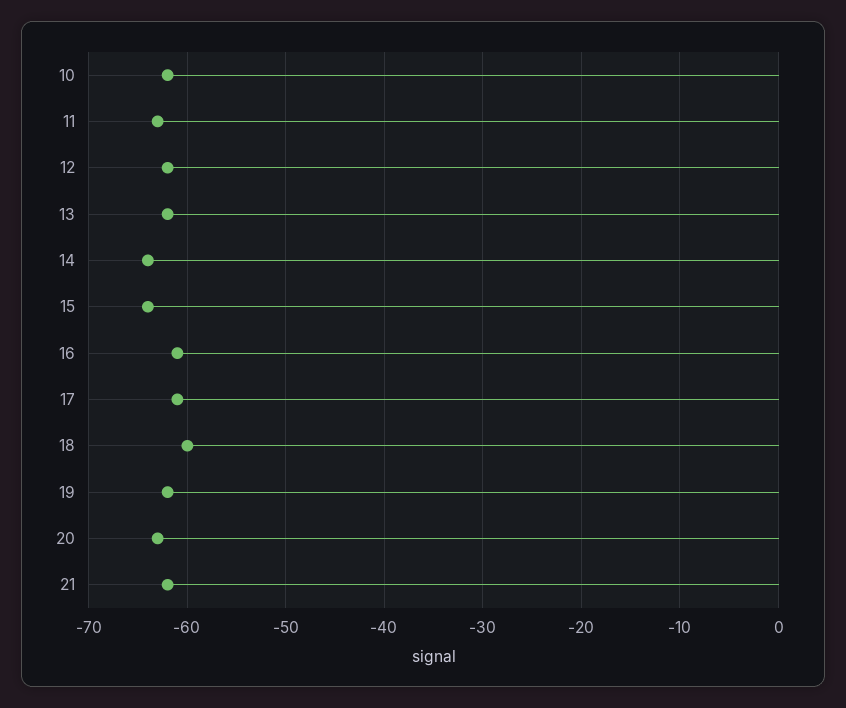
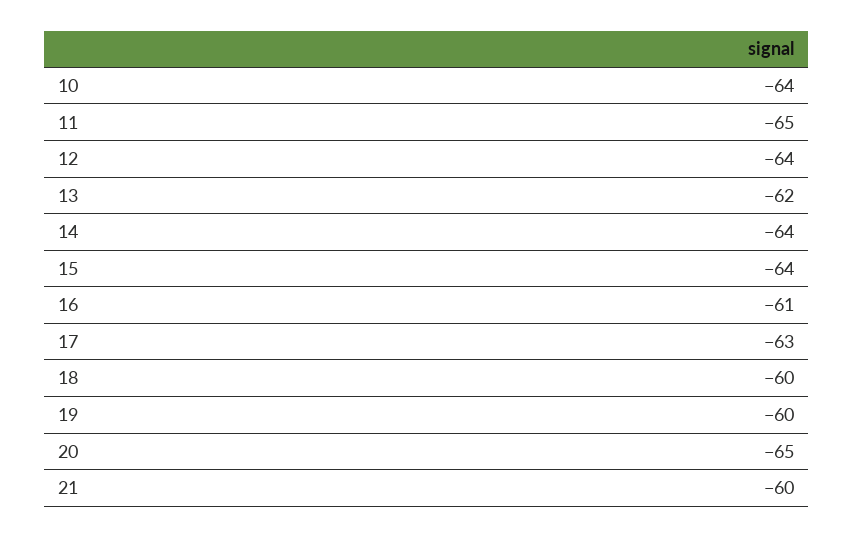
10: -62 -> -64
11: -63 -> -65
12: -62 -> -64
17: -61 -> -63
19: -62 -> -60
20: -63 -> -65
21: -62 -> -60

